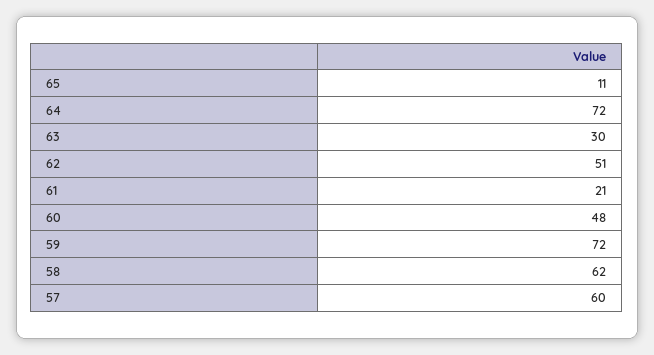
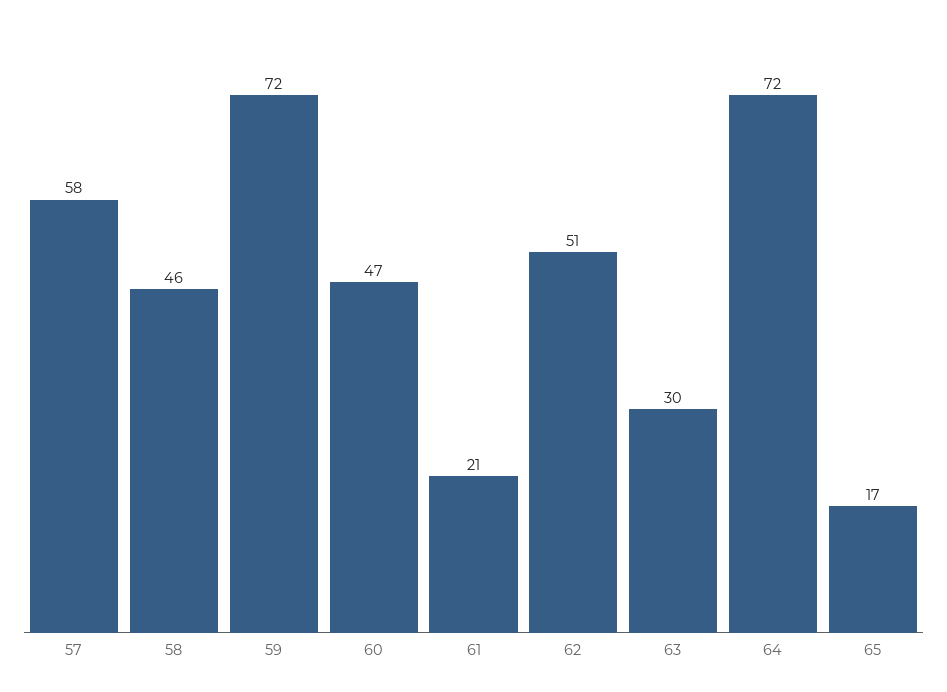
65: 11 -> 17
60: 48 -> 47
58: 62 -> 46
57: 60 -> 58

